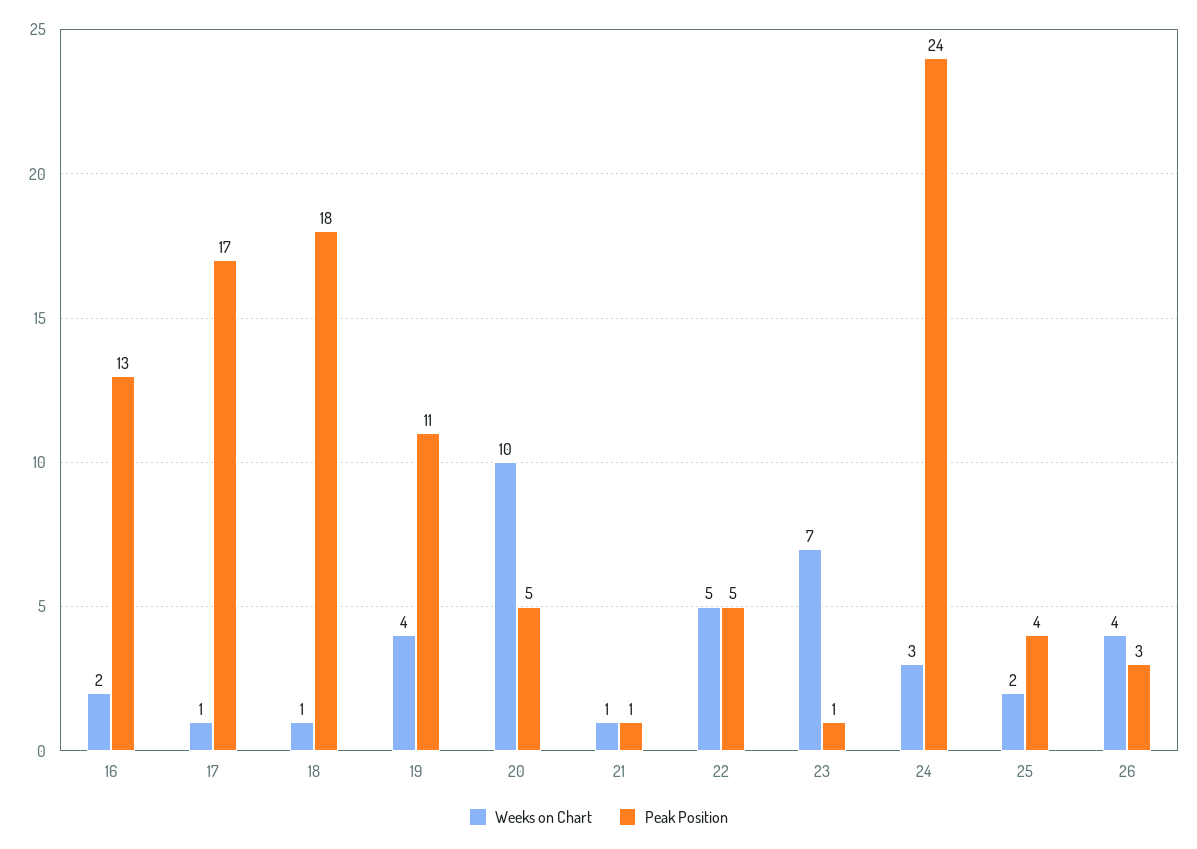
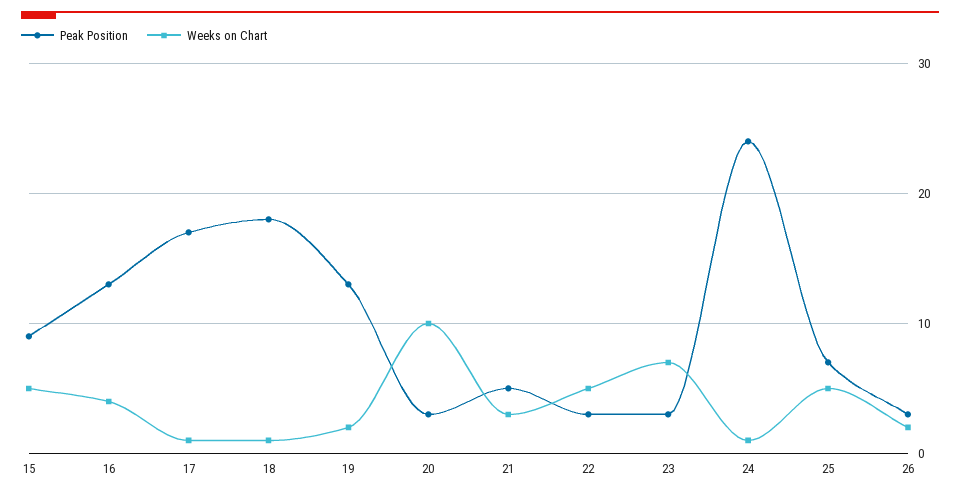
Weeks on Chart, 16: 2 -> 4
Weeks on Chart, 19: 4 -> 2
Peak Position, 19: 11 -> 13
Peak Position, 20: 5 -> 3
Weeks on Chart, 21: 1 -> 3
Peak Position, 21: 1 -> 5
Peak Position, 22: 5 -> 3
Peak Position, 23: 1 -> 3
Weeks on Chart, 24: 3 -> 1
Weeks on Chart, 25: 2 -> 5
Peak Position, 25: 4 -> 7
Weeks on Chart, 26: 4 -> 2
Peak Position, 15: none -> 9
Weeks on Chart, 15: none -> 5

